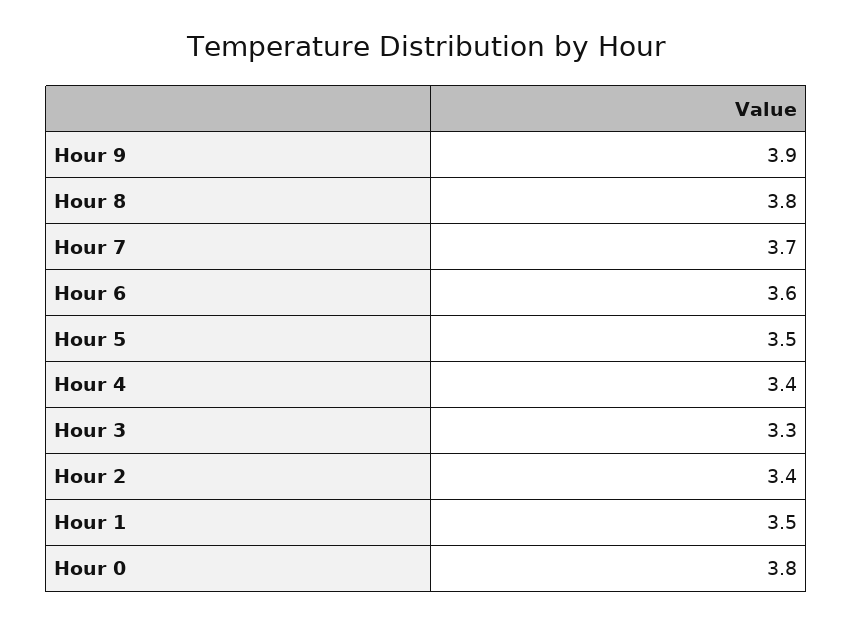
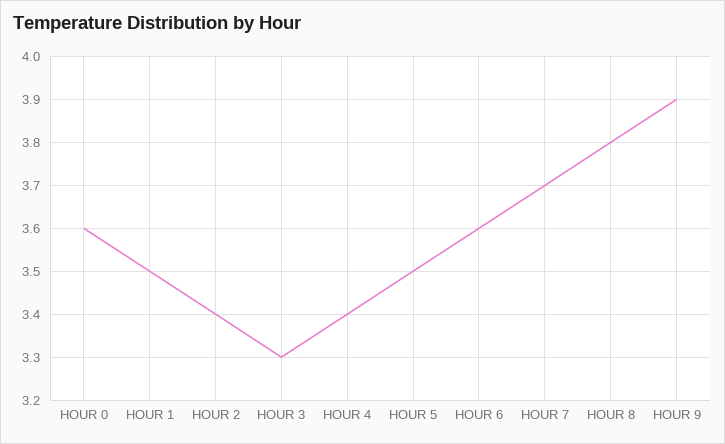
Hour 0: 3.8 -> 3.6

